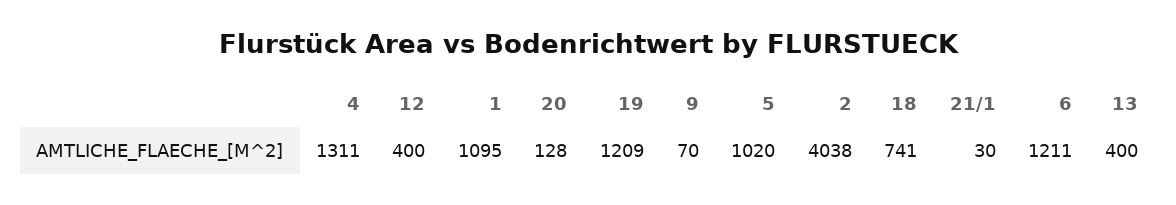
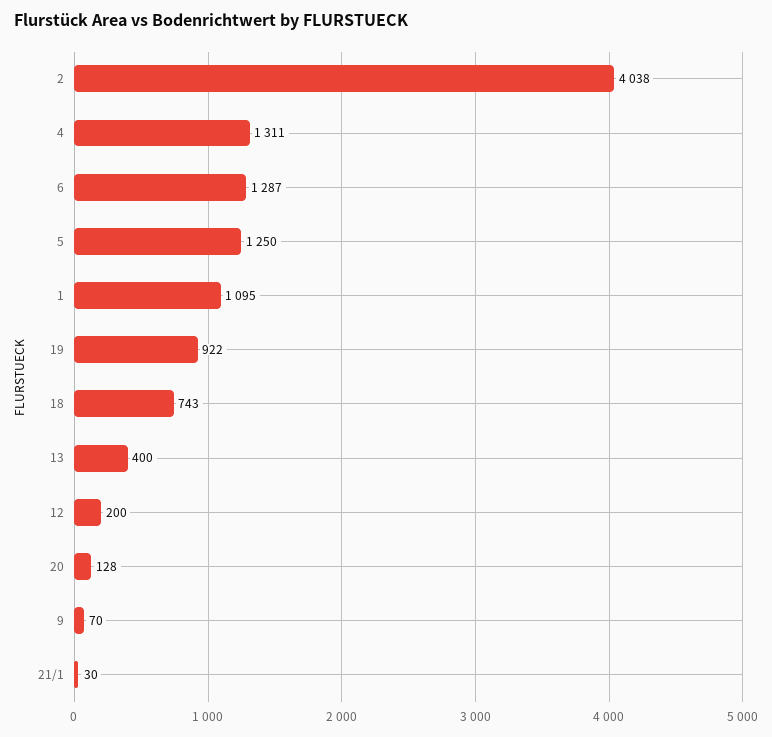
12: 400 -> 200
19: 1209 -> 922
5: 1020 -> 1250
18: 741 -> 743
6: 1211 -> 1287

